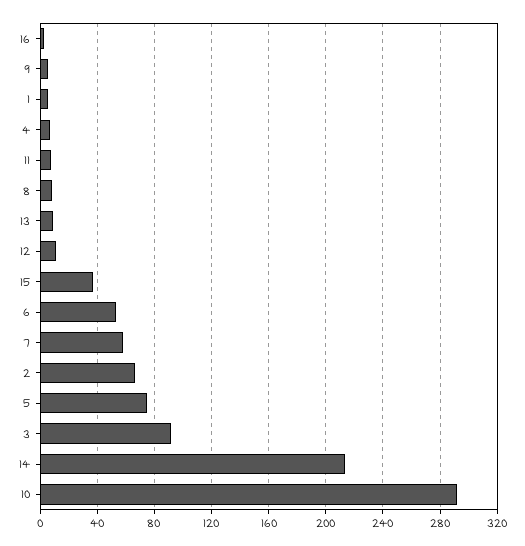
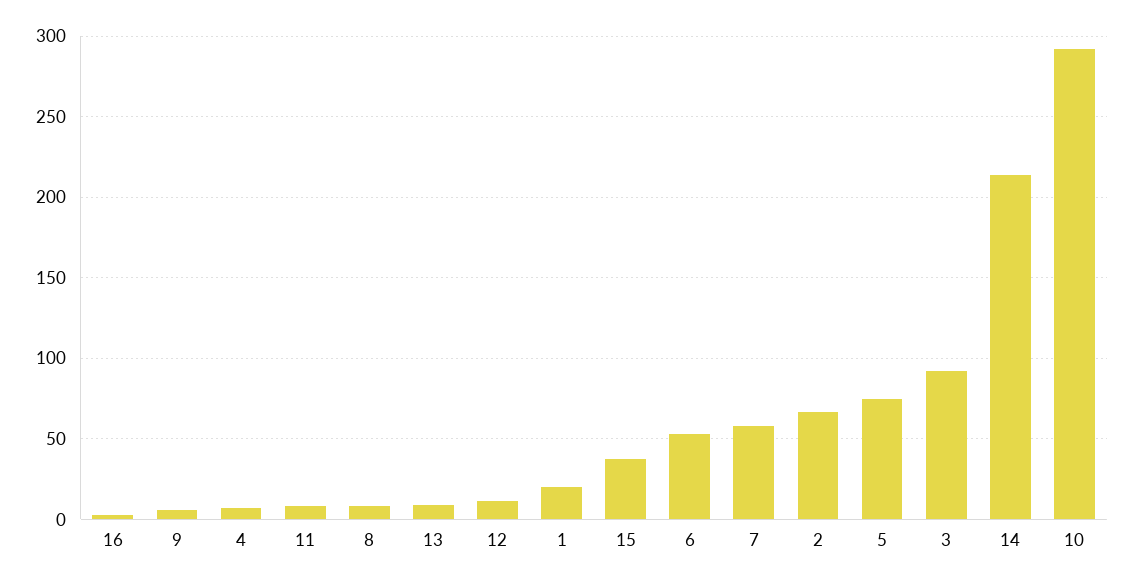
1: 5 -> 20

